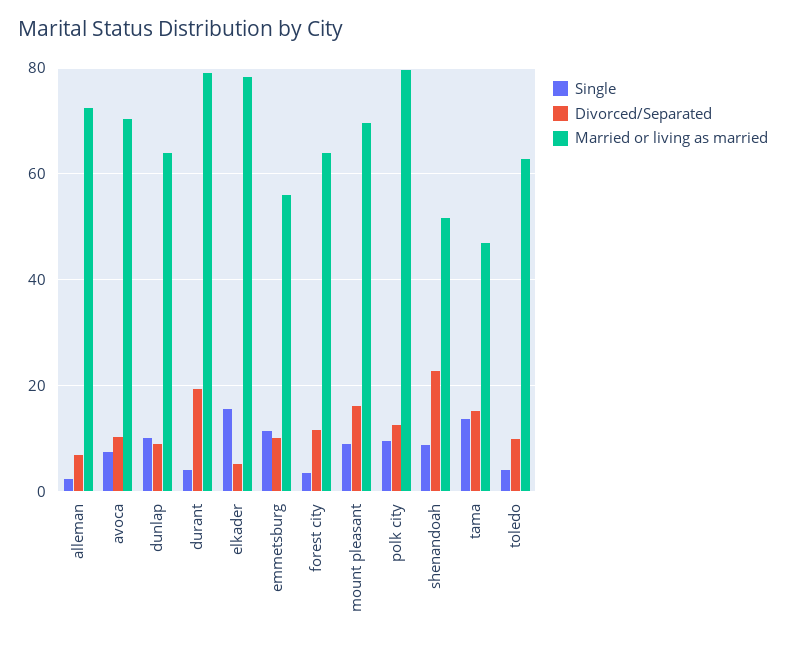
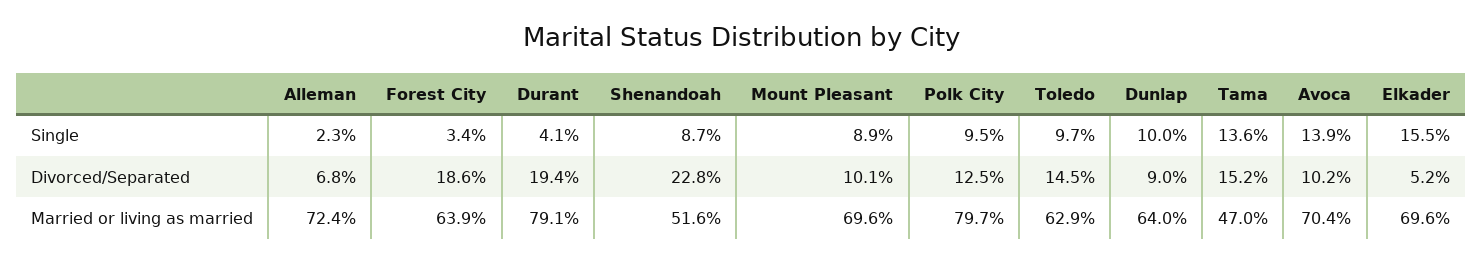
Single, avoca: 8 -> 13.9
Married or living as married, elkader: 78 -> 69.6
Single, emmetsburg: 12 -> none
Divorced/Separated, emmetsburg: 10 -> none
Married or living as married, emmetsburg: 56 -> none
Divorced/Separated, forest city: 12 -> 18.6
Divorced/Separated, mount pleasant: 16 -> 10.1
Single, toledo: 4 -> 9.7
Divorced/Separated, toledo: 10 -> 14.5

